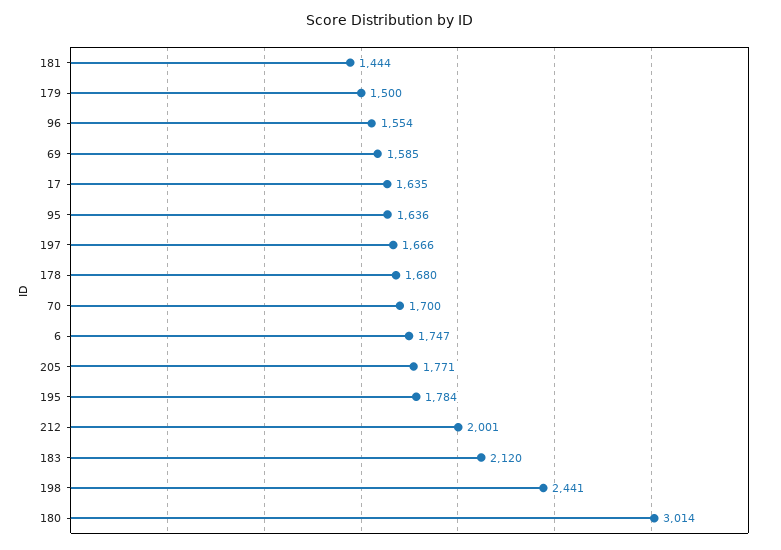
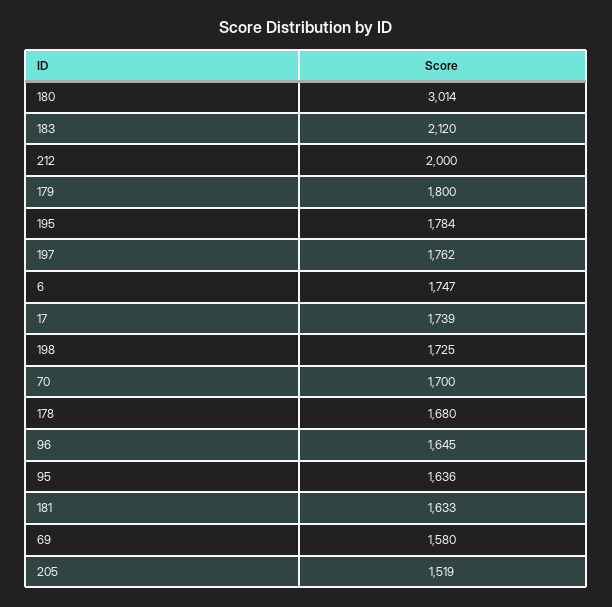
181: 1444 -> 1633
179: 1500 -> 1800
96: 1554 -> 1645
69: 1585 -> 1580
17: 1635 -> 1739
197: 1666 -> 1762
205: 1771 -> 1519
212: 2001 -> 2000
198: 2441 -> 1725

